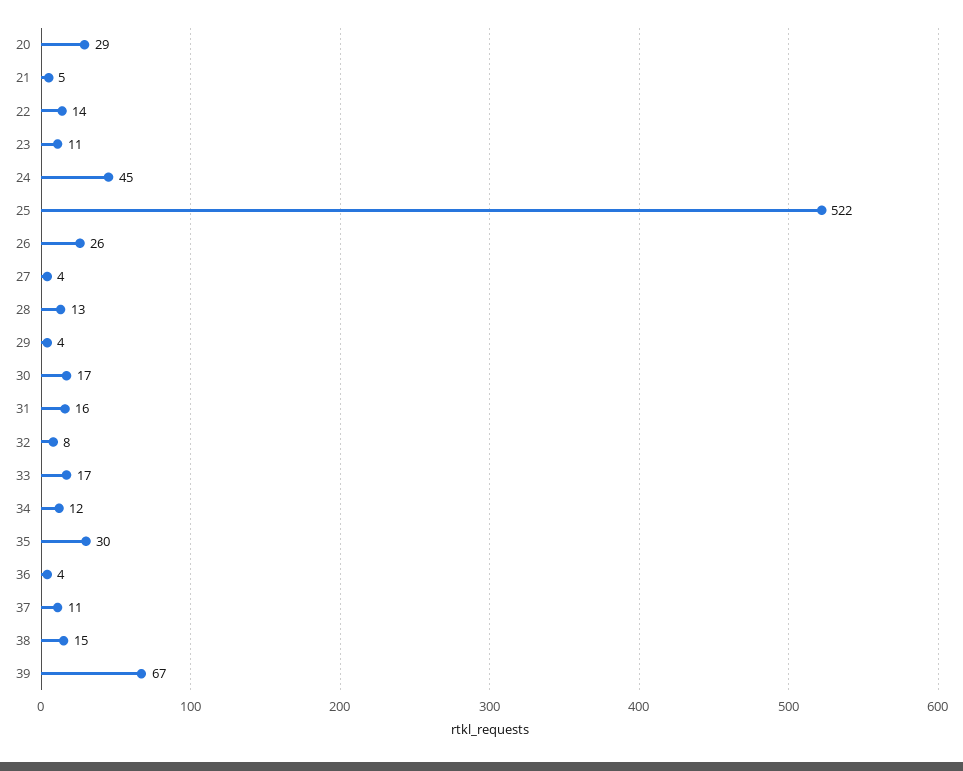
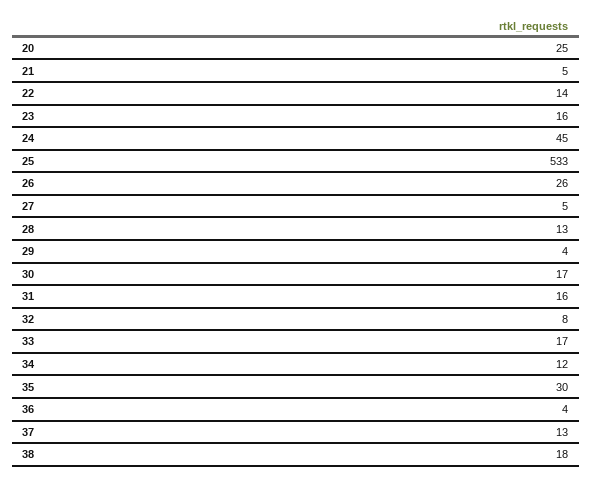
20: 29 -> 25
23: 11 -> 16
25: 522 -> 533
27: 4 -> 5
37: 11 -> 13
38: 15 -> 18
39: 67 -> none

